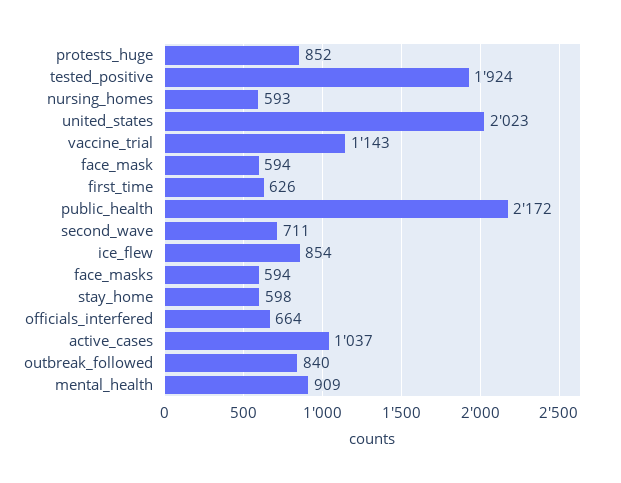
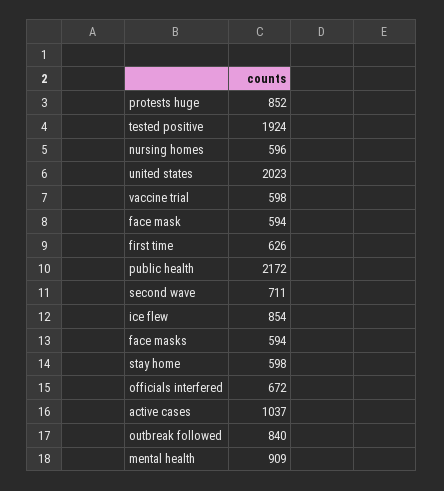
nursing_homes: 593 -> 596
vaccine_trial: 1143 -> 598
officials_interfered: 664 -> 672

